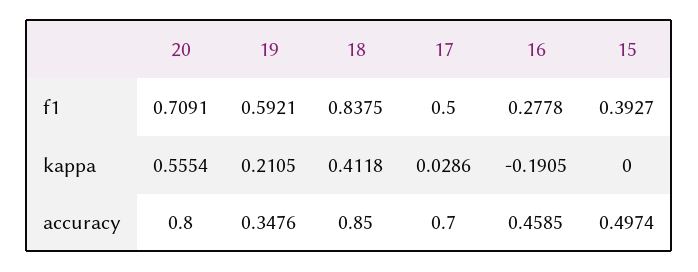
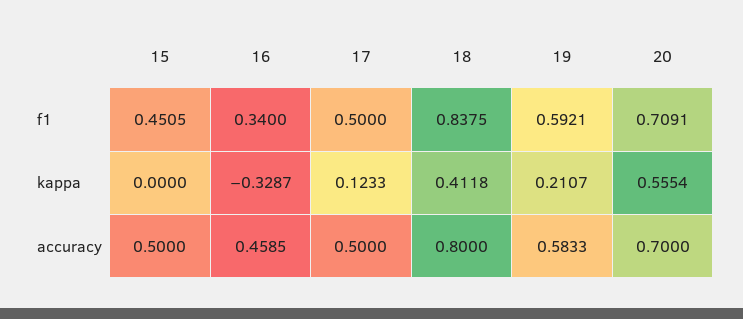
16, f1: 0.2778 -> 0.34
15, f1: 0.3927 -> 0.4505
19, kappa: 0.2105 -> 0.2107
17, kappa: 0.0286 -> 0.1233
16, kappa: -0.1905 -> -0.3287
20, accuracy: 0.8 -> 0.7
19, accuracy: 0.3476 -> 0.5833
18, accuracy: 0.85 -> 0.8
17, accuracy: 0.7 -> 0.5
15, accuracy: 0.4974 -> 0.5

